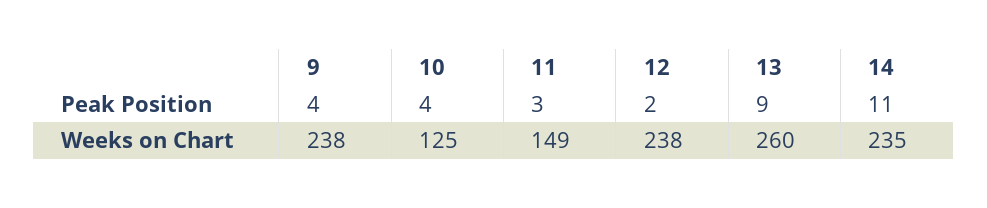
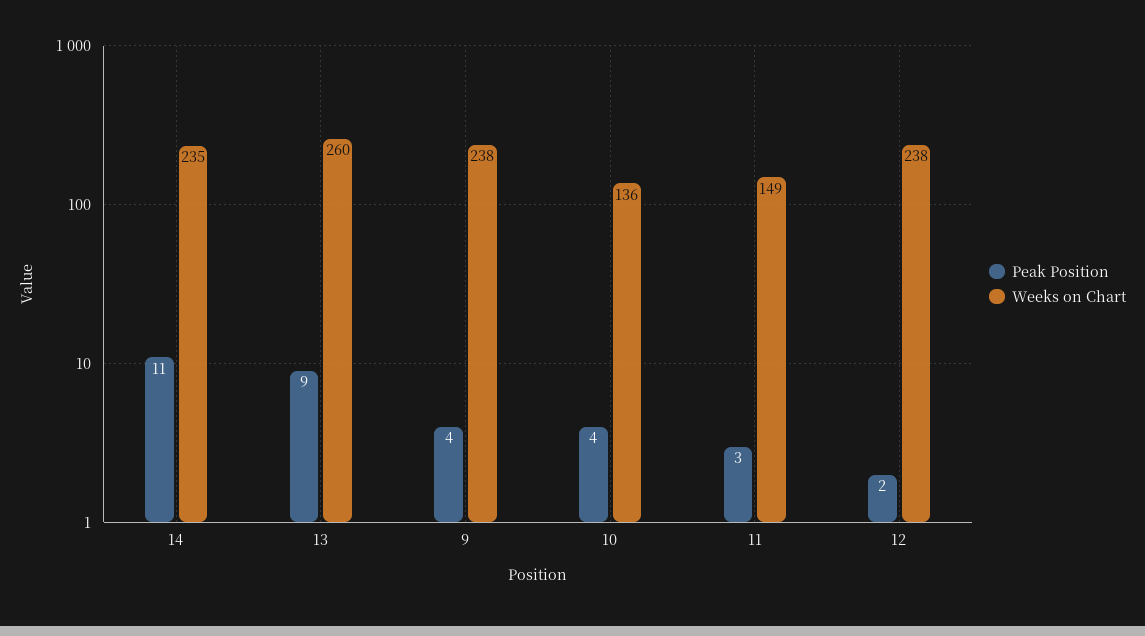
Weeks on Chart, 10: 125 -> 136

